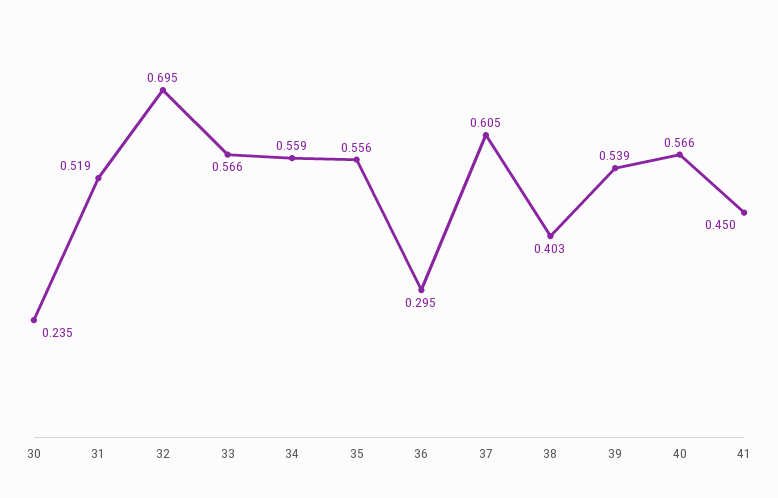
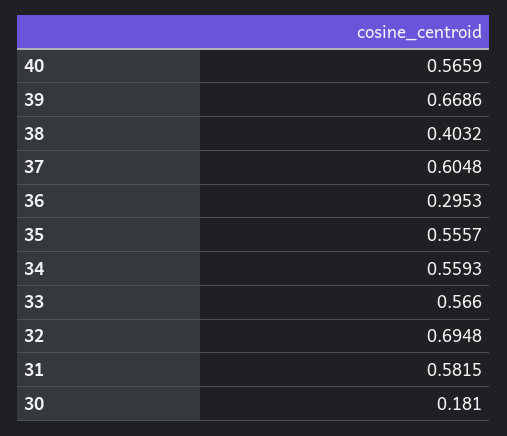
30: 0.235 -> 0.181
31: 0.519 -> 0.5815
39: 0.539 -> 0.6686
41: 0.45 -> none

